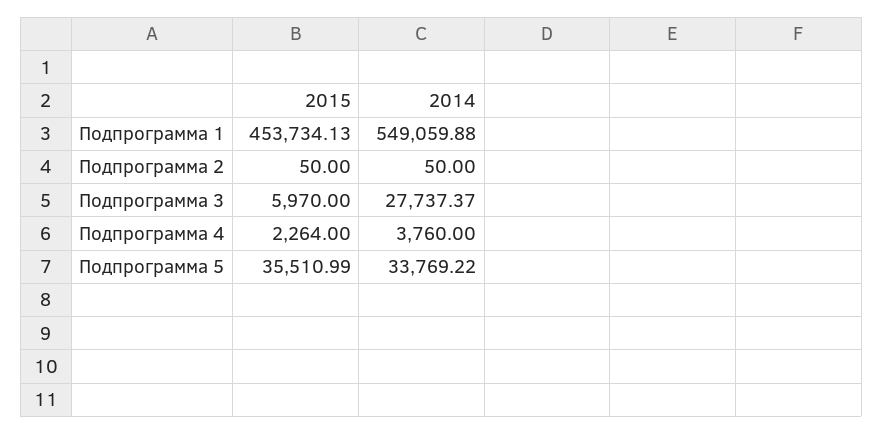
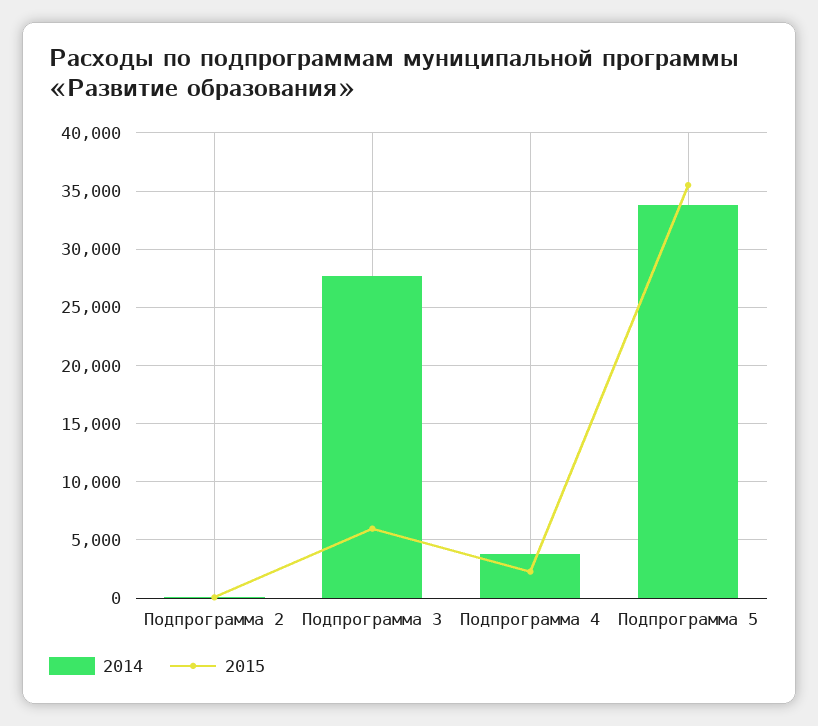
2015, Подпрограмма 1: 453734.13 -> none
2014, Подпрограмма 1: 549059.88 -> none

